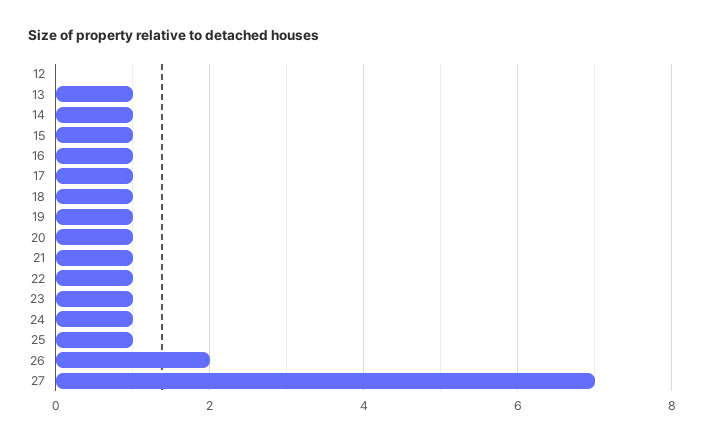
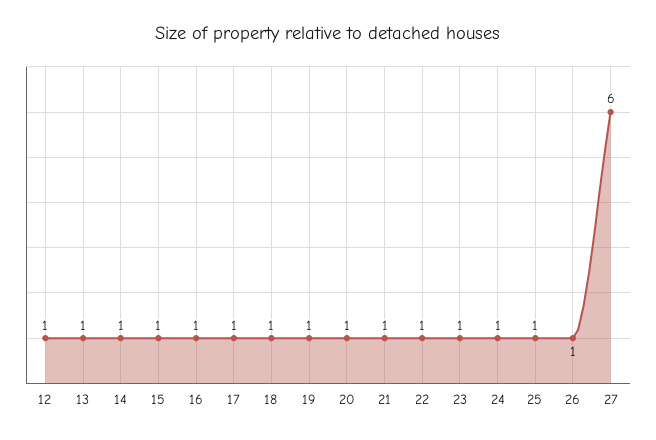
12: 0 -> 1
26: 2 -> 1
27: 7 -> 6

